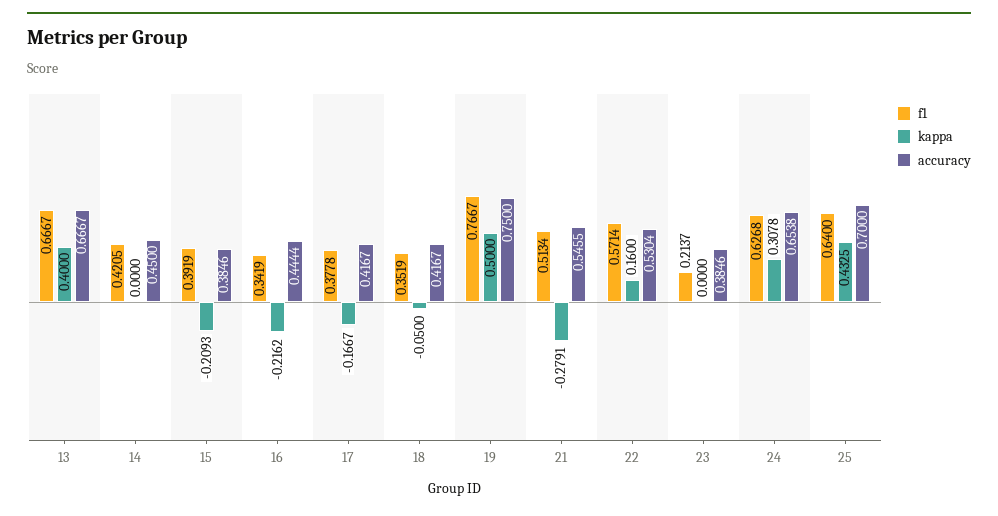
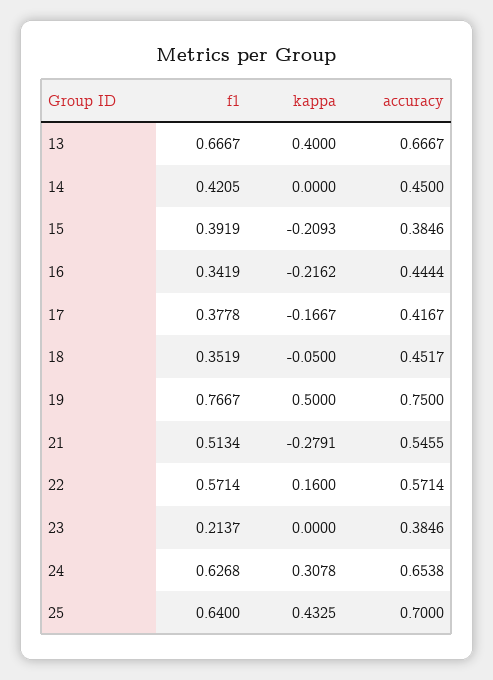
accuracy, 18: 0.4167 -> 0.4517
accuracy, 22: 0.5304 -> 0.5714

